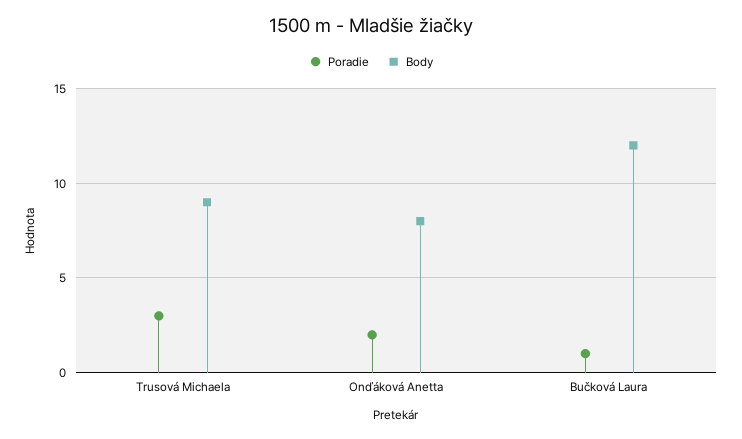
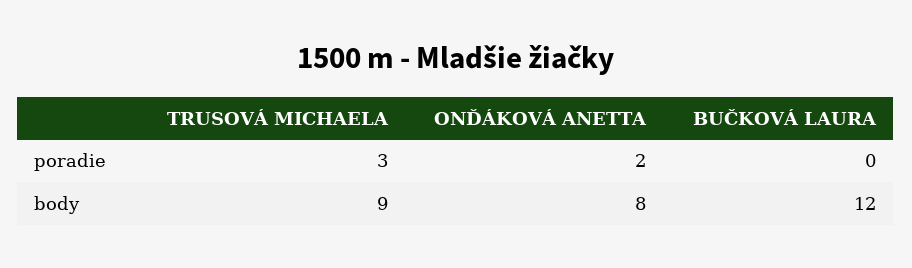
Poradie, Bučková Laura: 1 -> 0

